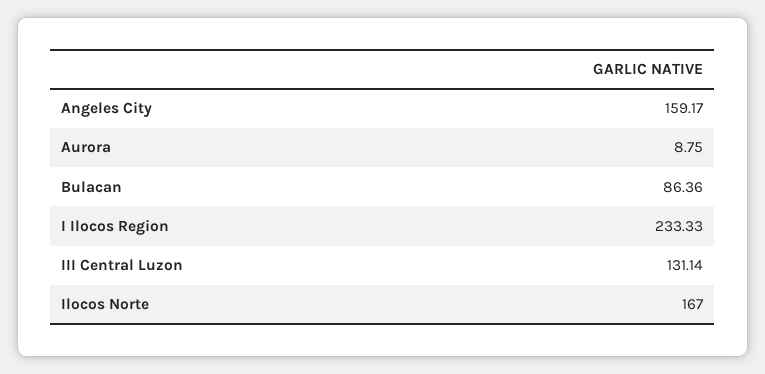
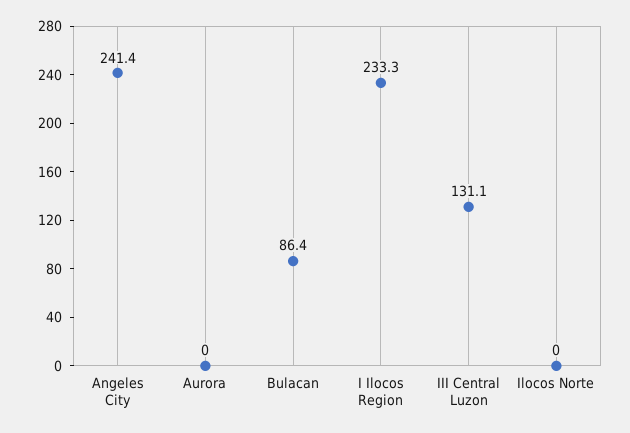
Angeles City: 159.17 -> 241.4
Aurora: 8.75 -> 0
Ilocos Norte: 167 -> 0

